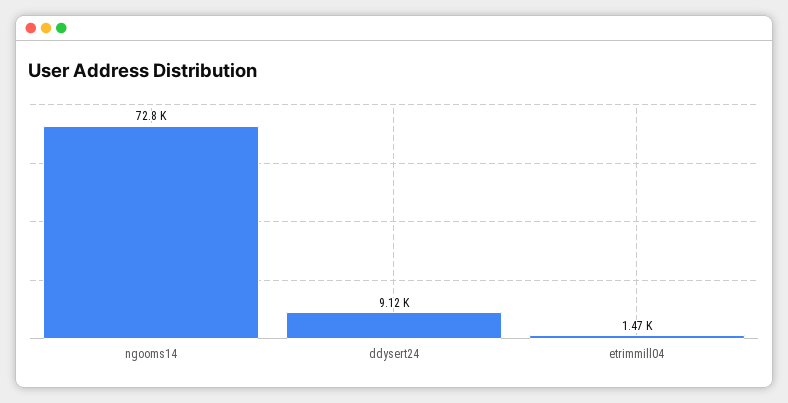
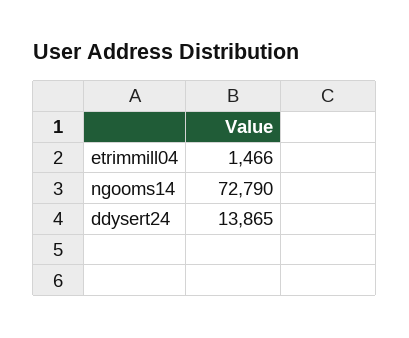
ddysert24: 9120 -> 13865

